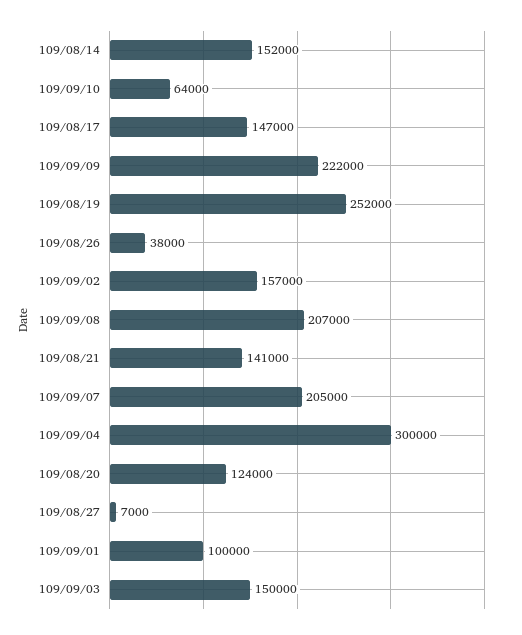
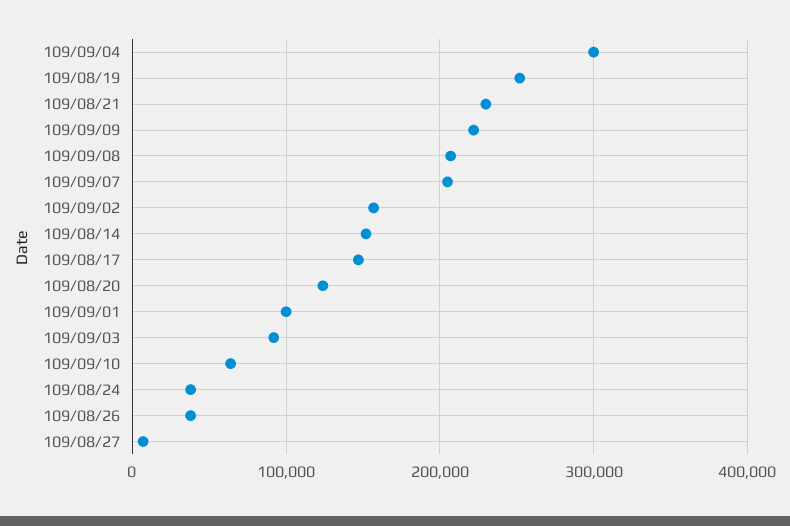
109/08/21: 141000 -> 230000
109/09/03: 150000 -> 90000
109/08/24: none -> 40000

